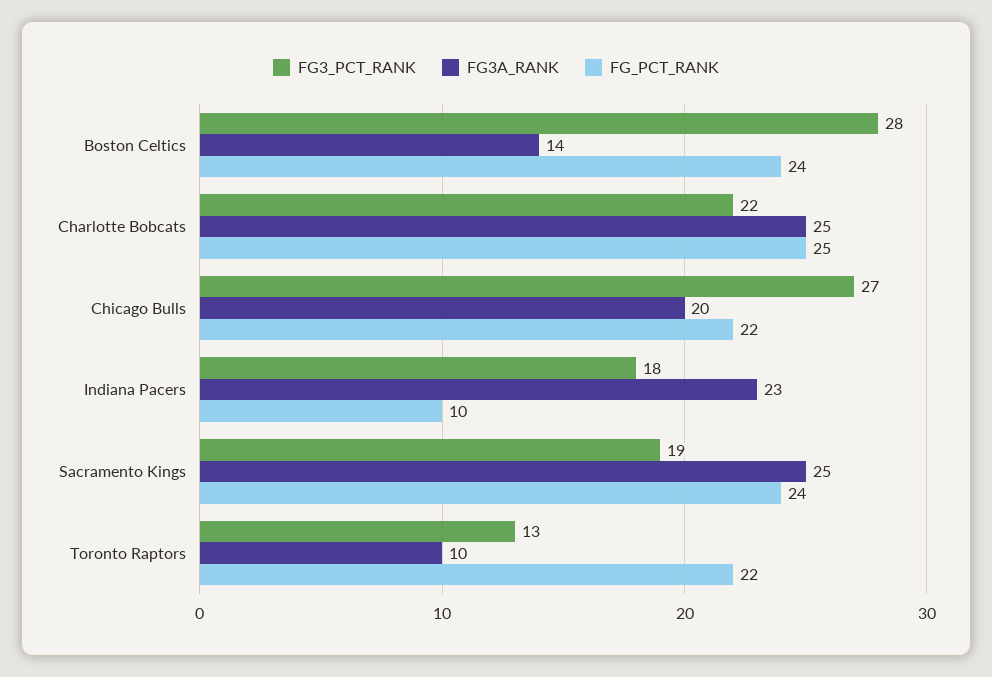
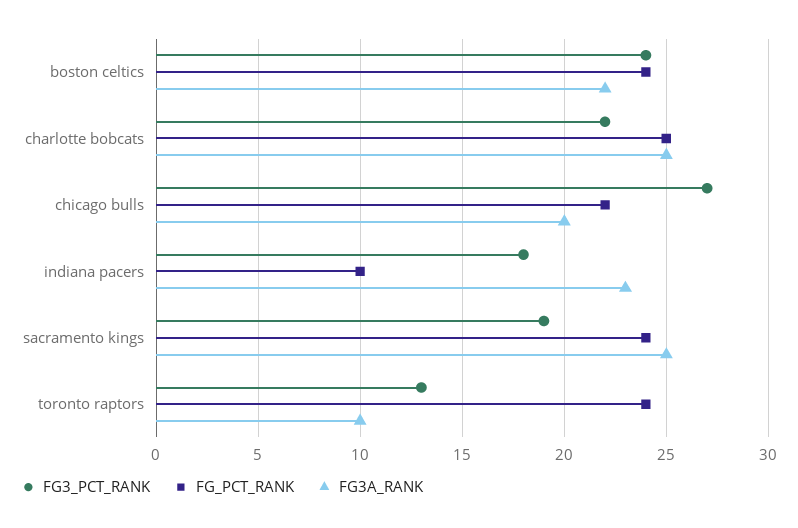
FG3_PCT_RANK, Boston Celtics: 28 -> 24
FG3A_RANK, Boston Celtics: 14 -> 22
FG_PCT_RANK, Toronto Raptors: 22 -> 24

